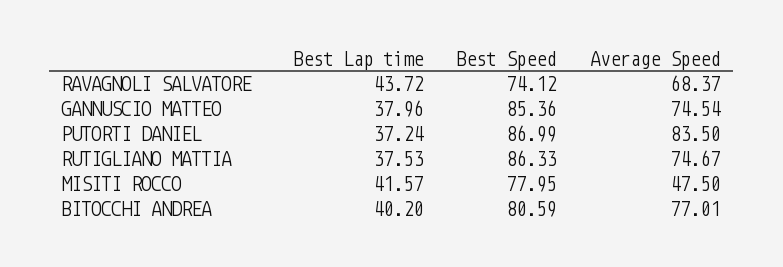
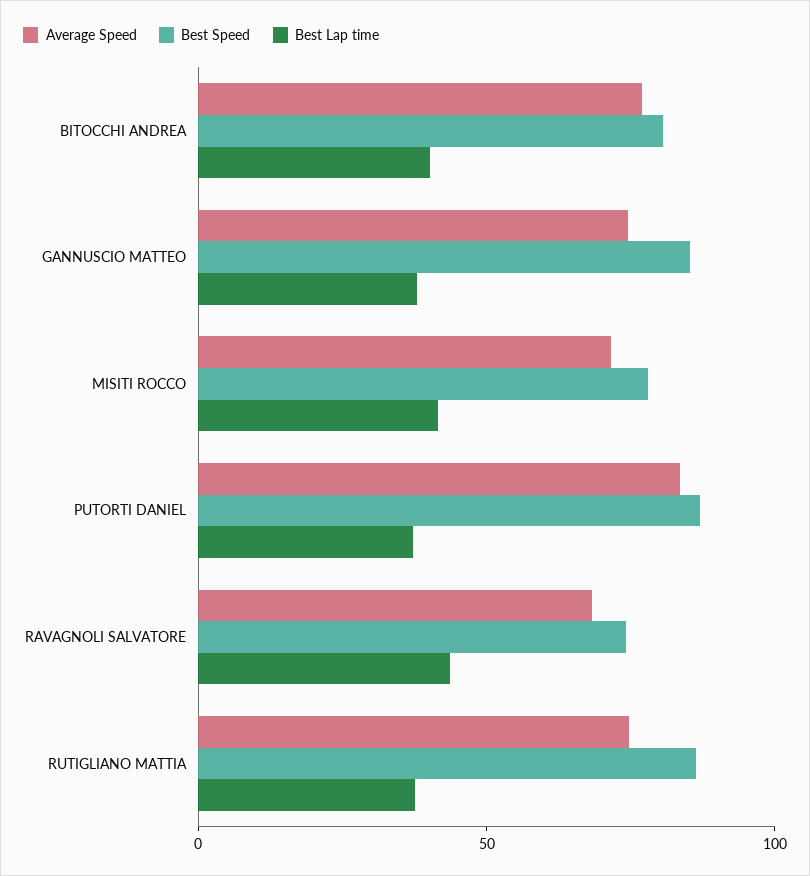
Average Speed, MISITI ROCCO: 47.5 -> 70

